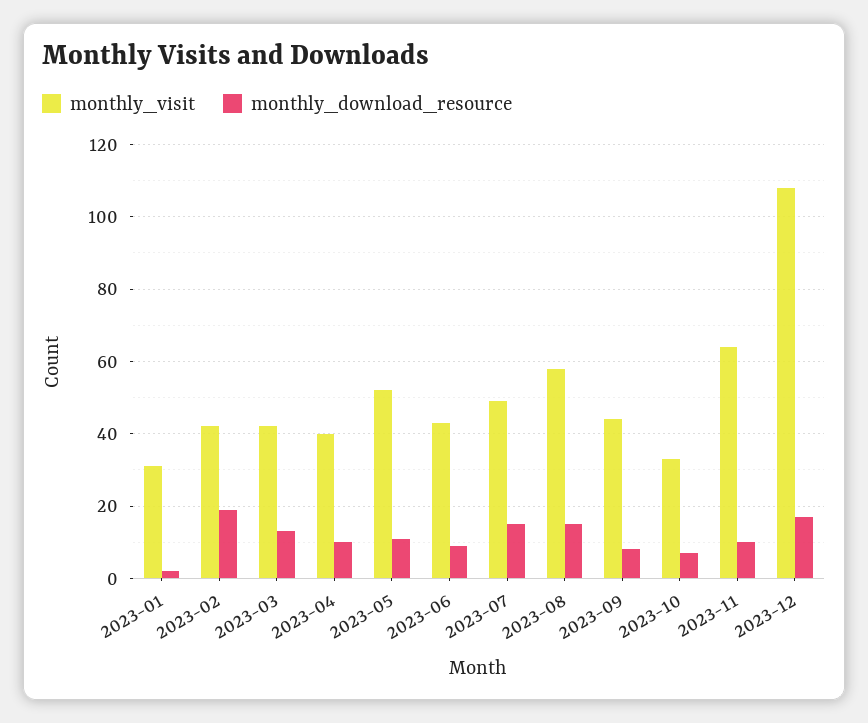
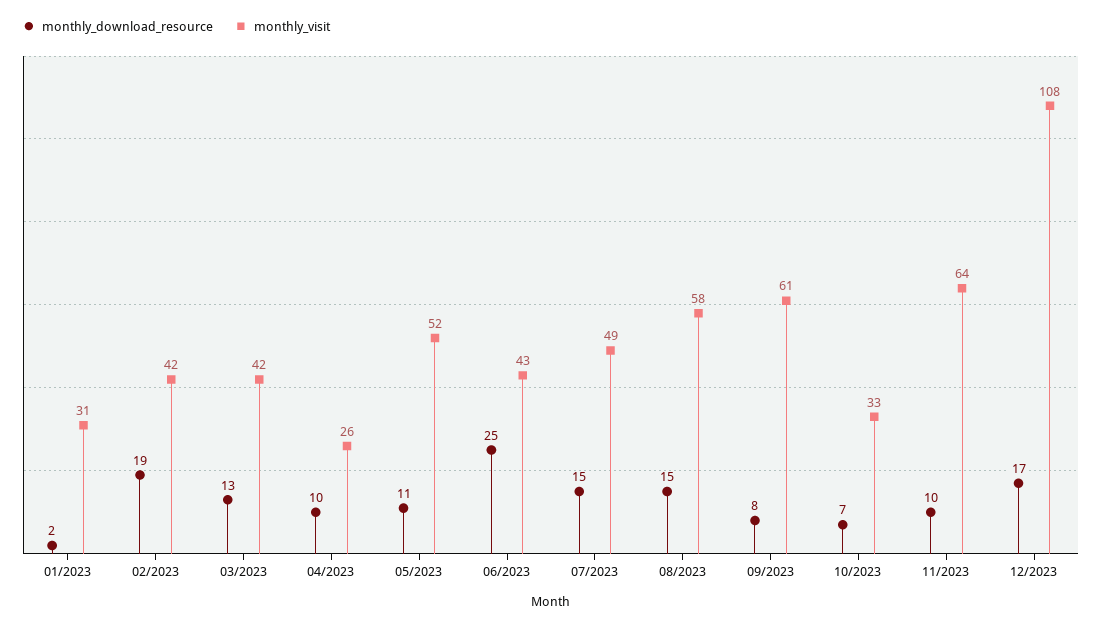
monthly_visit, 2023-04: 40 -> 26
monthly_download_resource, 2023-06: 10 -> 25
monthly_visit, 2023-09: 45 -> 61

